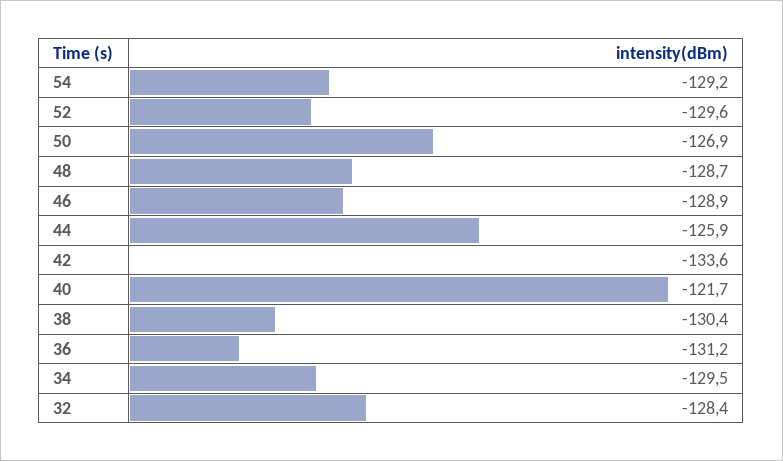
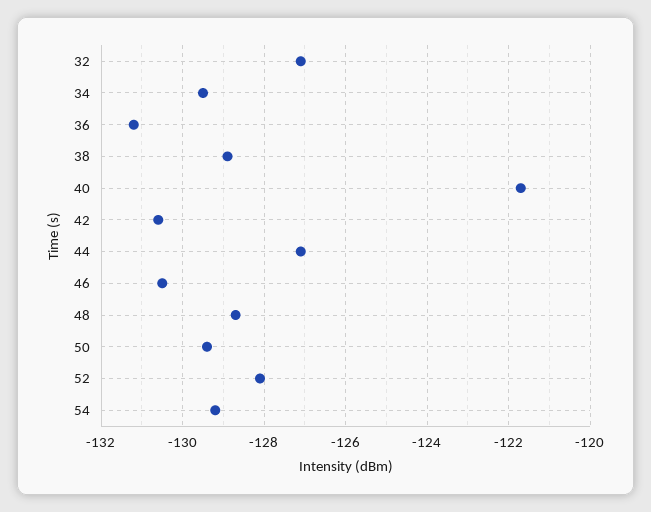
52: -129.6 -> -128
50: -126.9 -> -129.5
46: -128.9 -> -130.5
44: -125.9 -> -127
42: -133.6 -> -130.5
38: -130.4 -> -129
32: -128.4 -> -127

